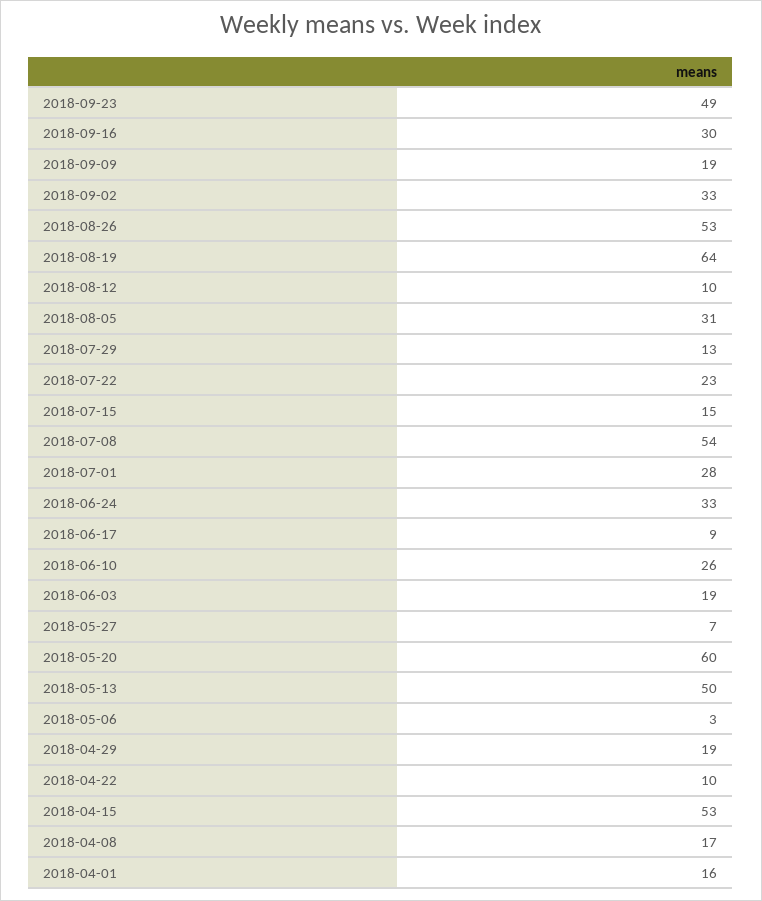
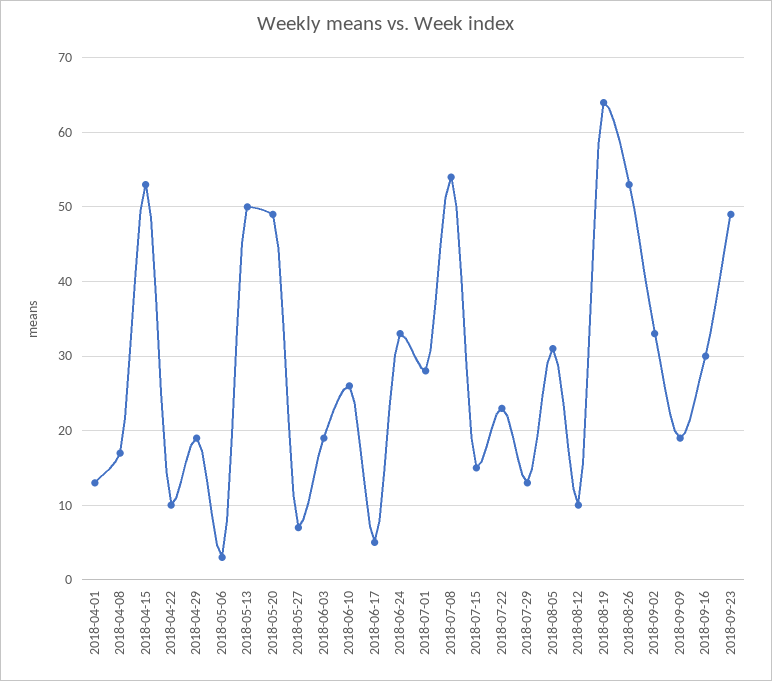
2018-06-17: 9 -> 5
2018-05-20: 60 -> 49
2018-04-01: 16 -> 13

